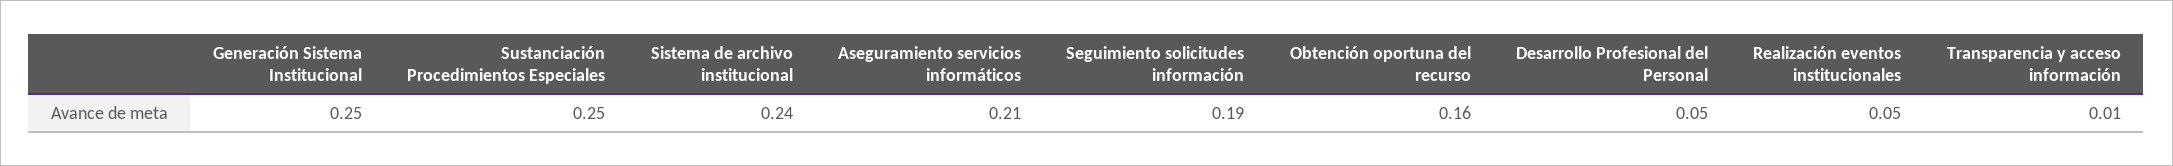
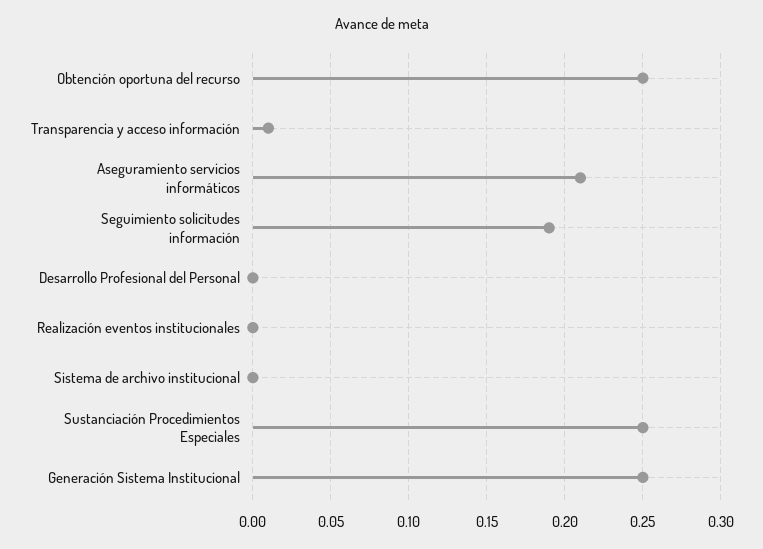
Sistema de archivo institucional: 0.24 -> 0
Obtención oportuna del recurso: 0.16 -> 0.25
Desarrollo Profesional del Personal: 0.05 -> 0
Realización eventos institucionales: 0.05 -> 0

